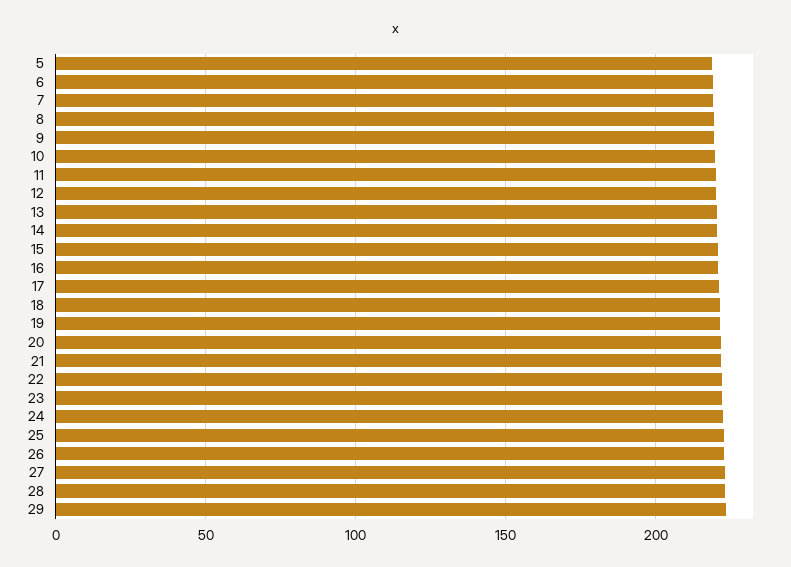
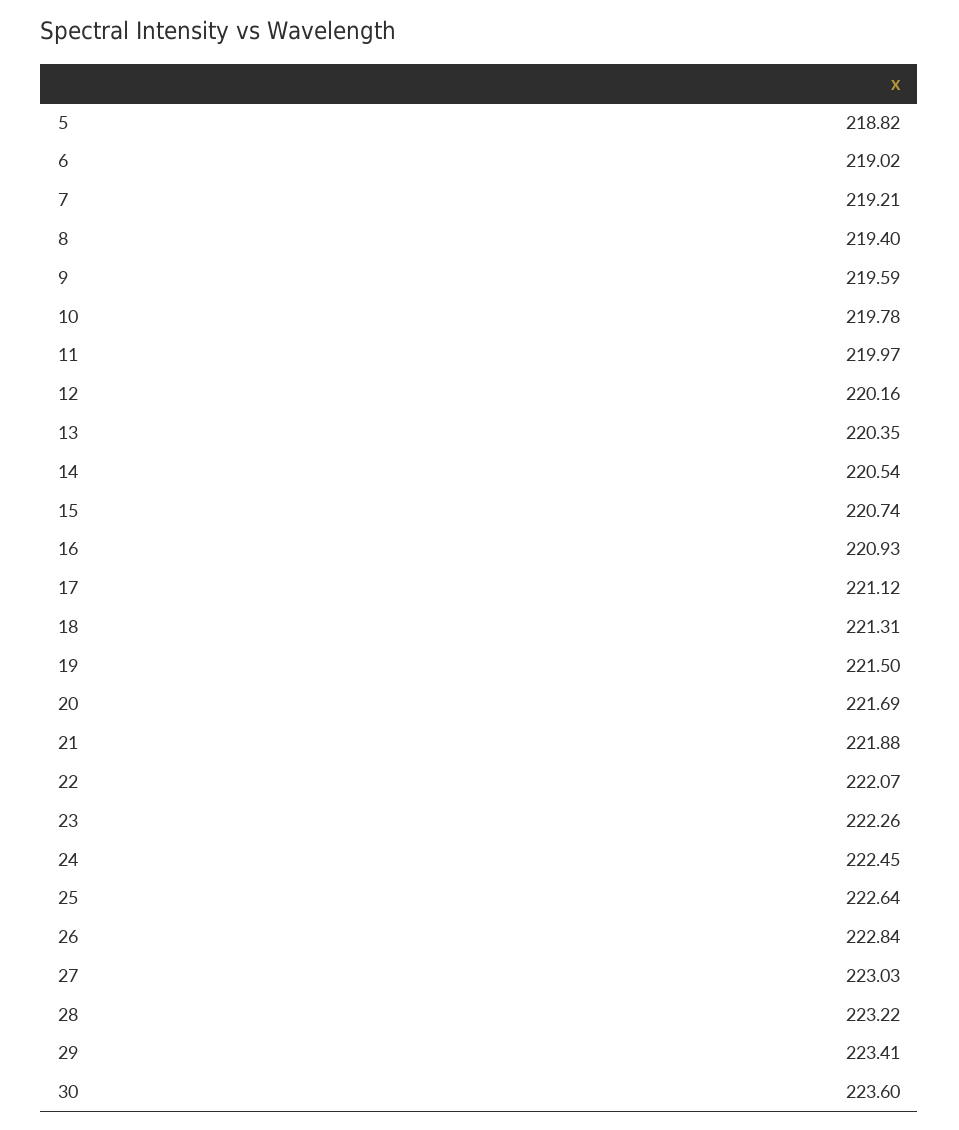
30: none -> 223.6

